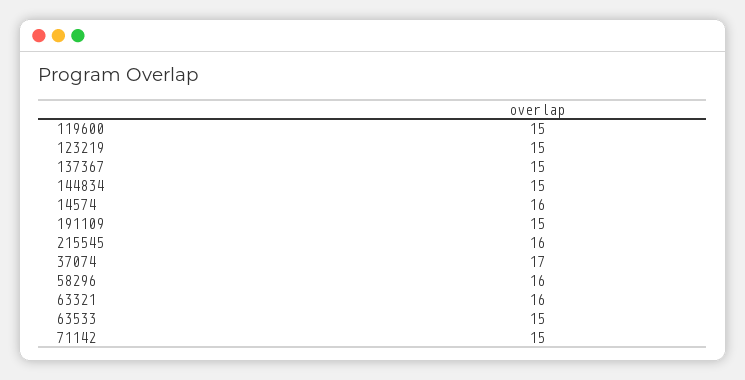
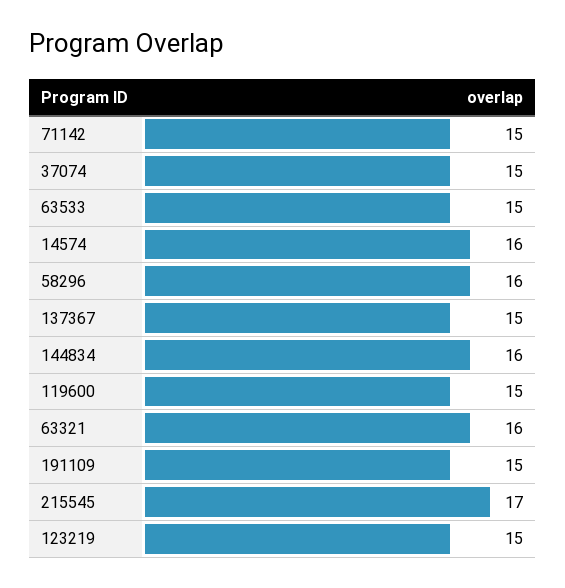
144834: 15 -> 16
215545: 16 -> 17
37074: 17 -> 15

